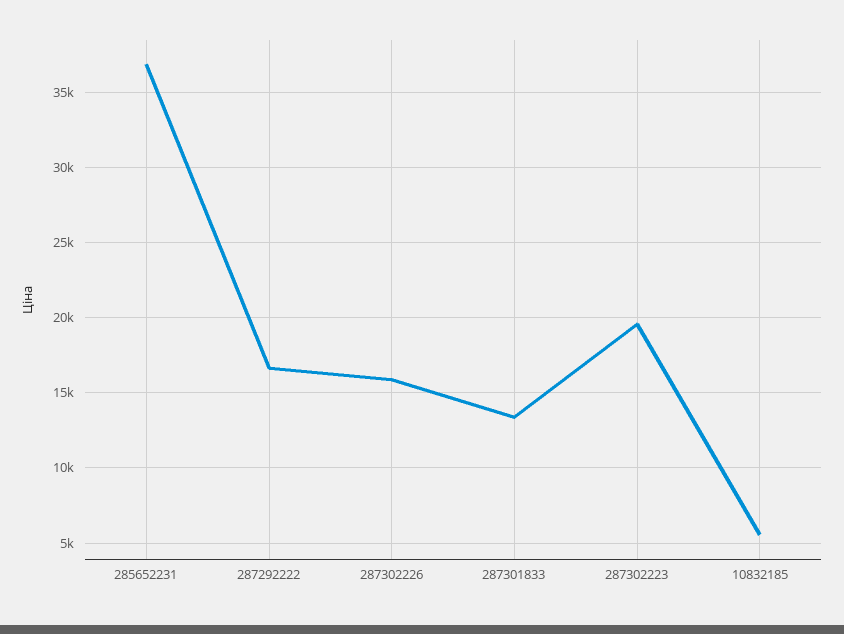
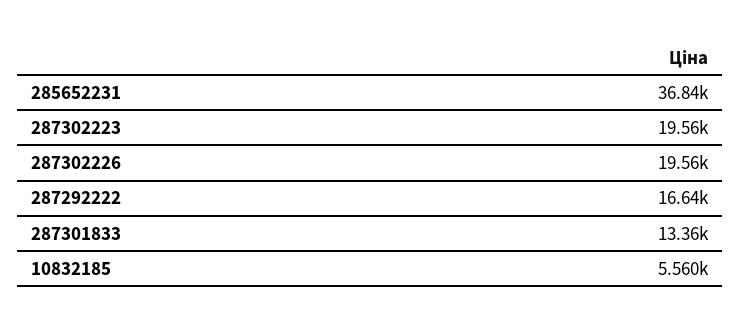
287302226: 16000 -> 19560

